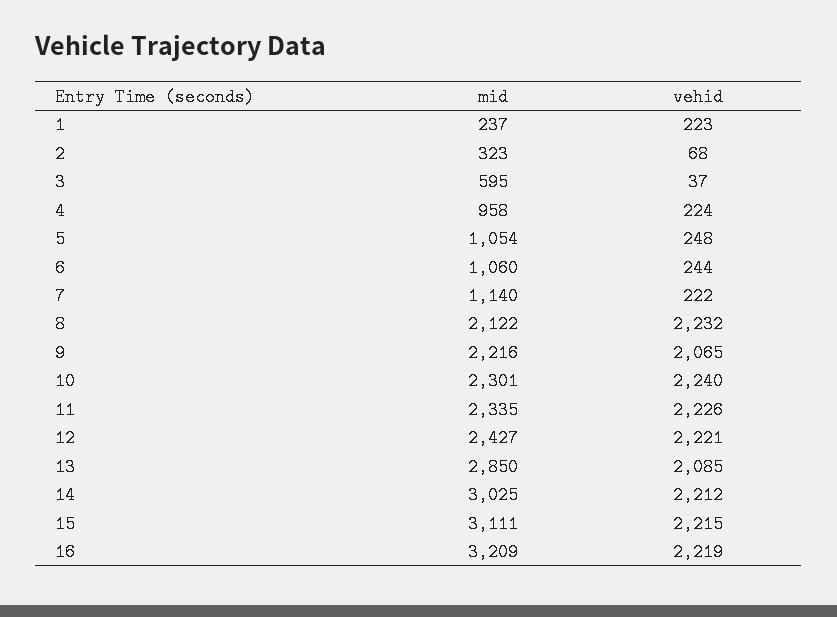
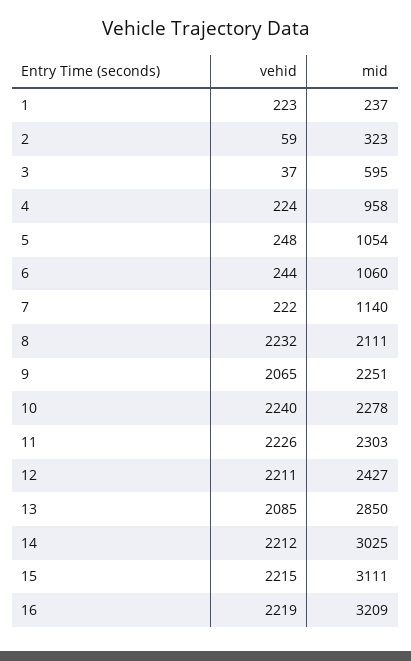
vehid, 2: 68 -> 59
mid, 8: 2122 -> 2111
mid, 9: 2216 -> 2251
mid, 10: 2301 -> 2278
mid, 11: 2335 -> 2303
vehid, 12: 2221 -> 2211

